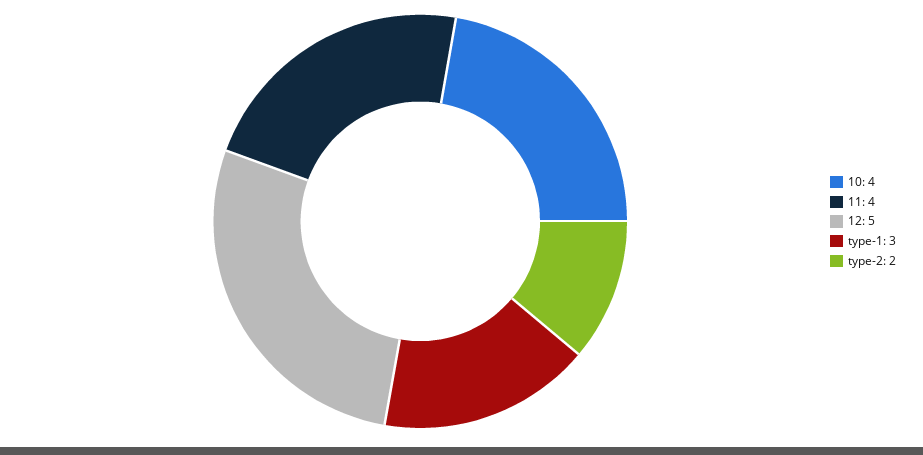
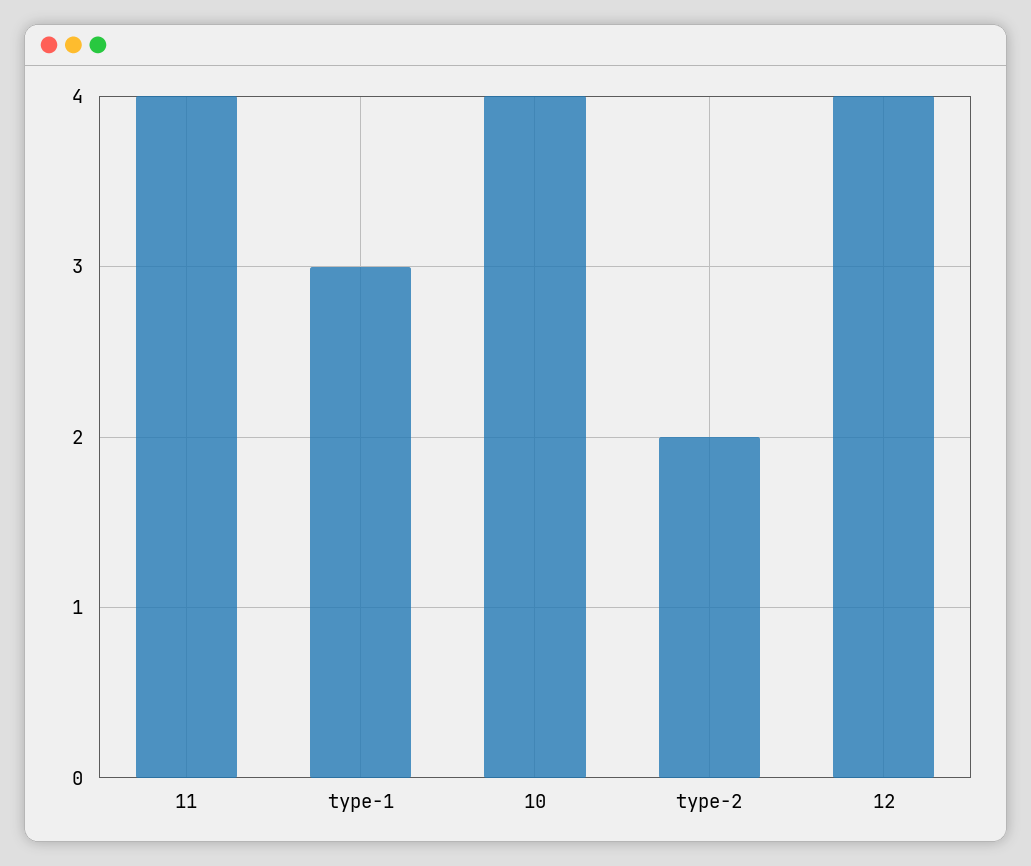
12: 5 -> 4

